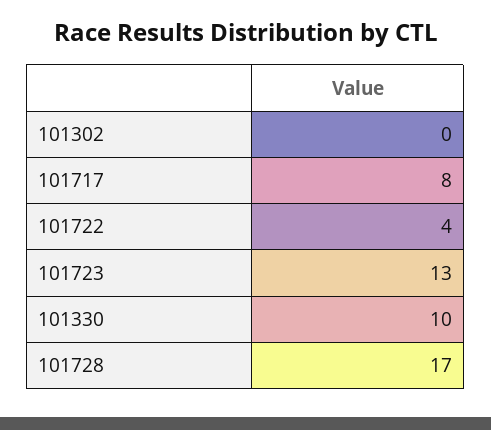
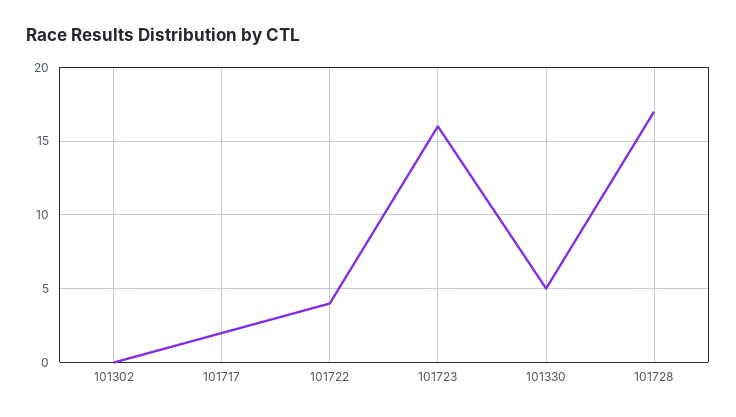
101717: 8 -> 2
101723: 13 -> 16
101330: 10 -> 5

